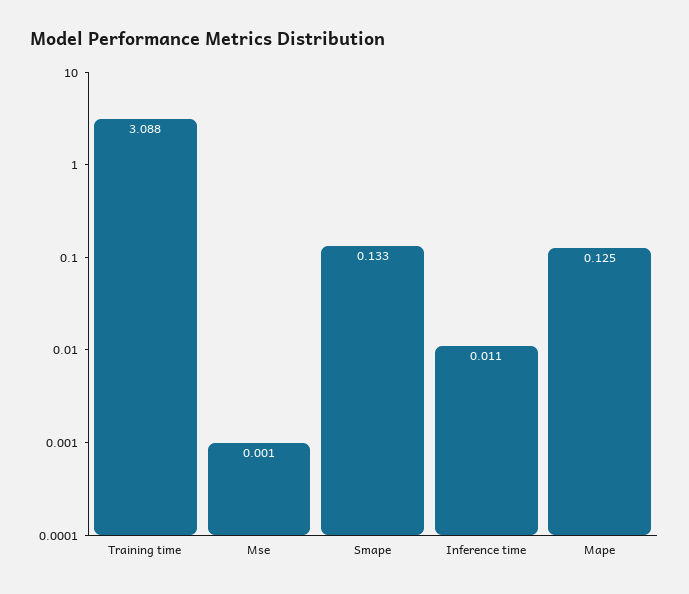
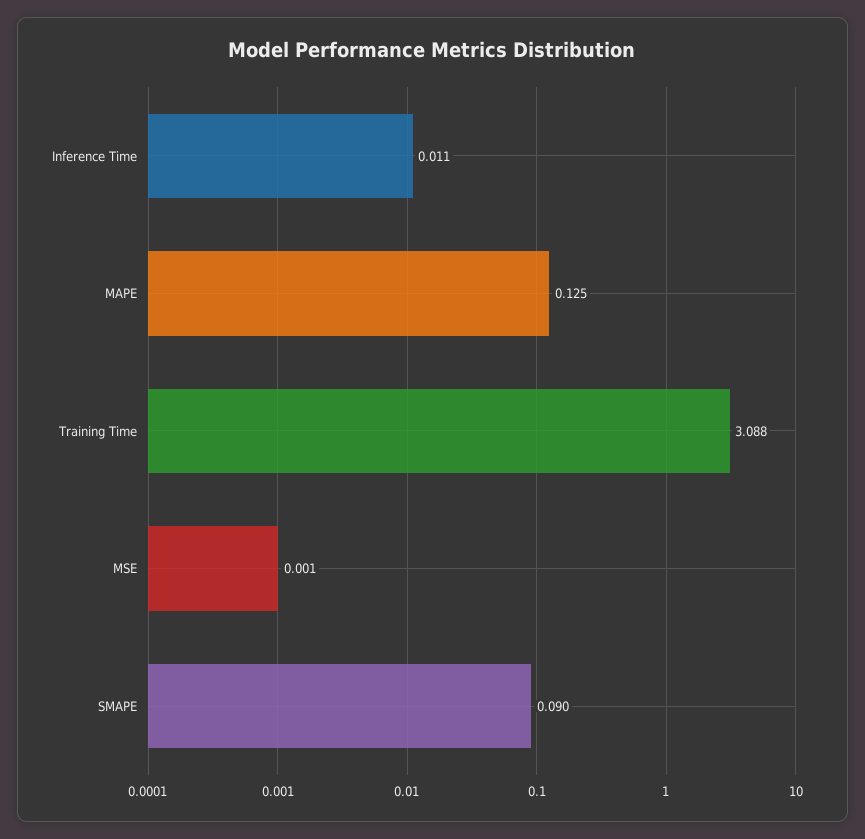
Smape: 0.133 -> 0.09

